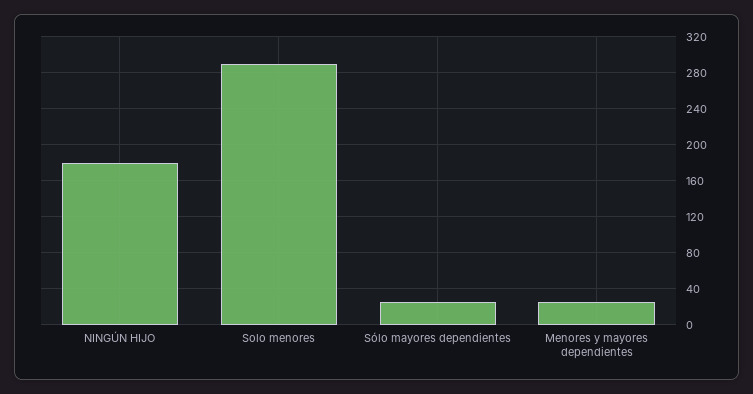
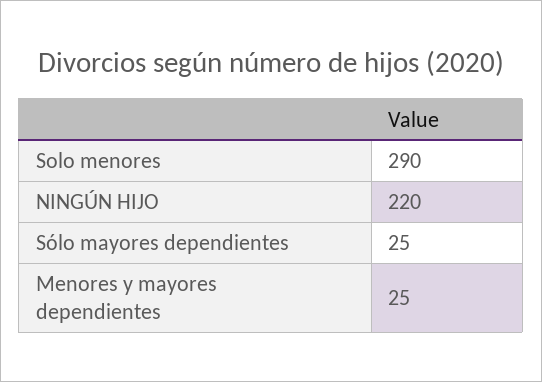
NINGÚN HIJO: 180 -> 220

